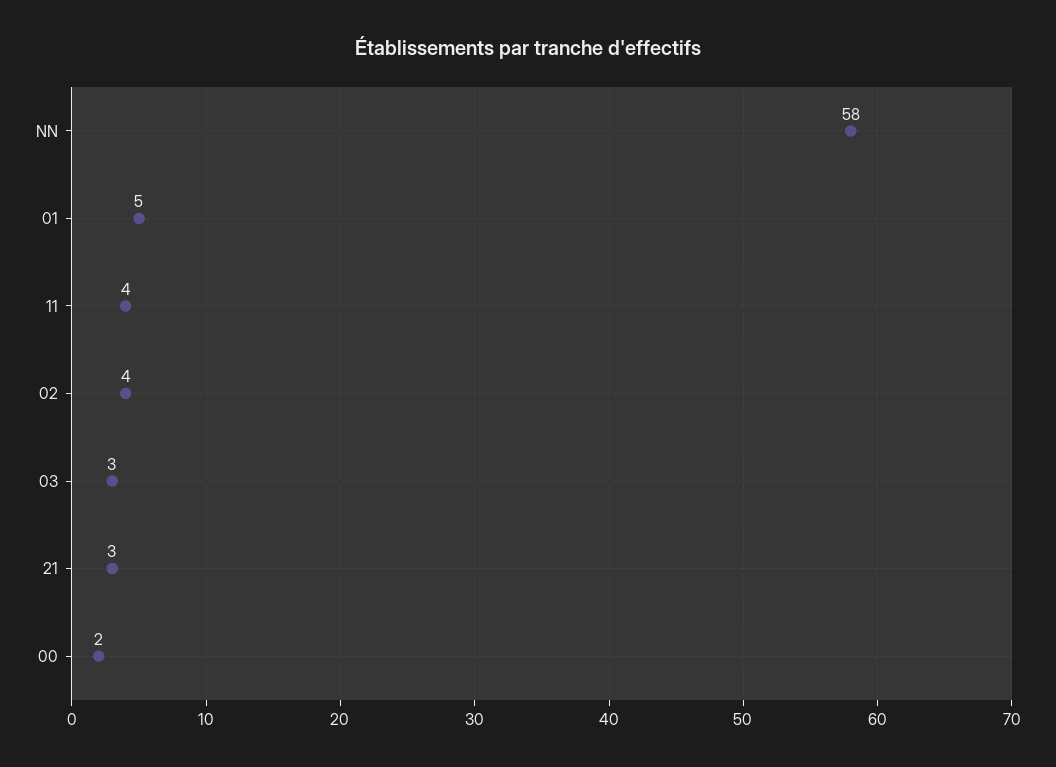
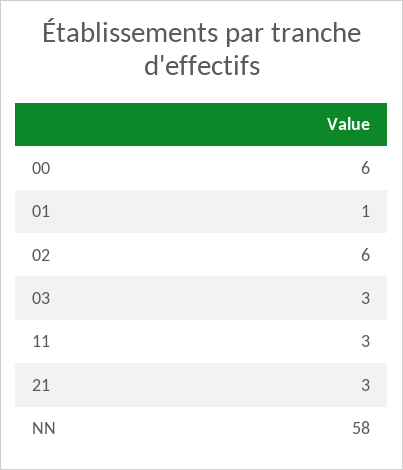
01: 5 -> 1
11: 4 -> 3
02: 4 -> 6
00: 2 -> 6

